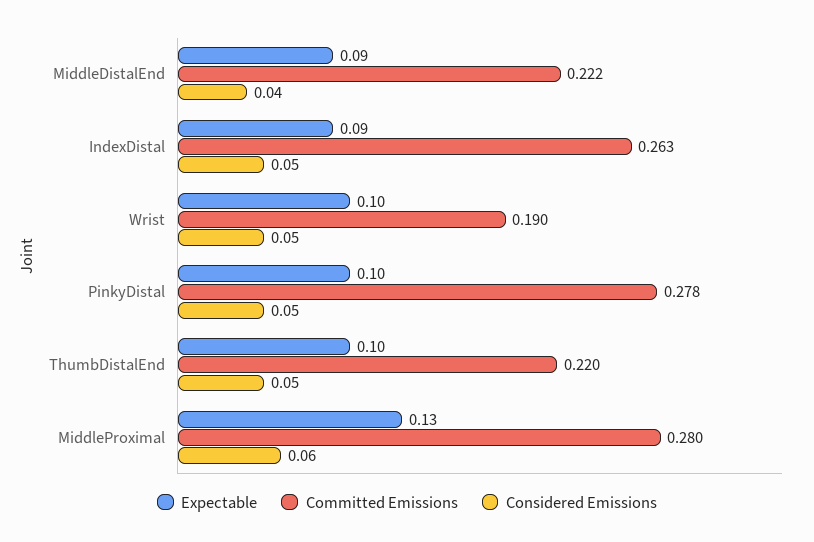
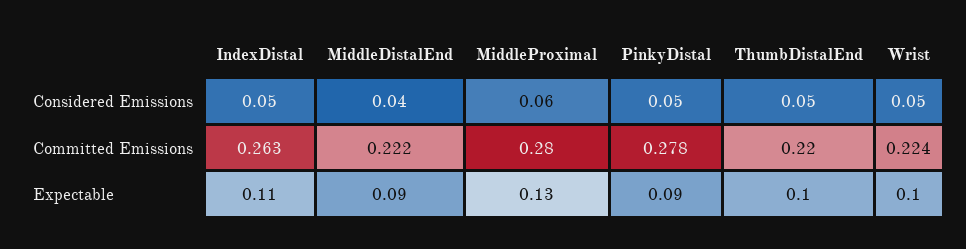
Expectable, IndexDistal: 0.09 -> 0.11
Committed Emissions, Wrist: 0.19 -> 0.224
Expectable, PinkyDistal: 0.1 -> 0.09

